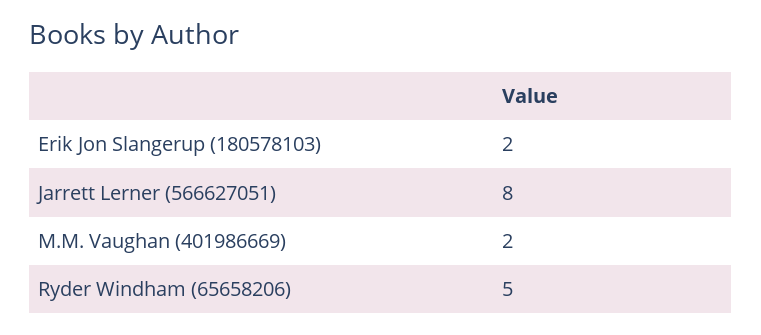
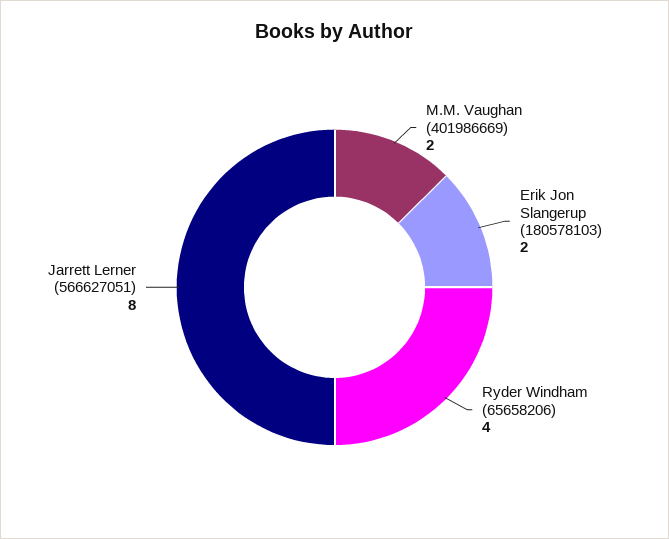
Ryder Windham (65658206): 5 -> 4

